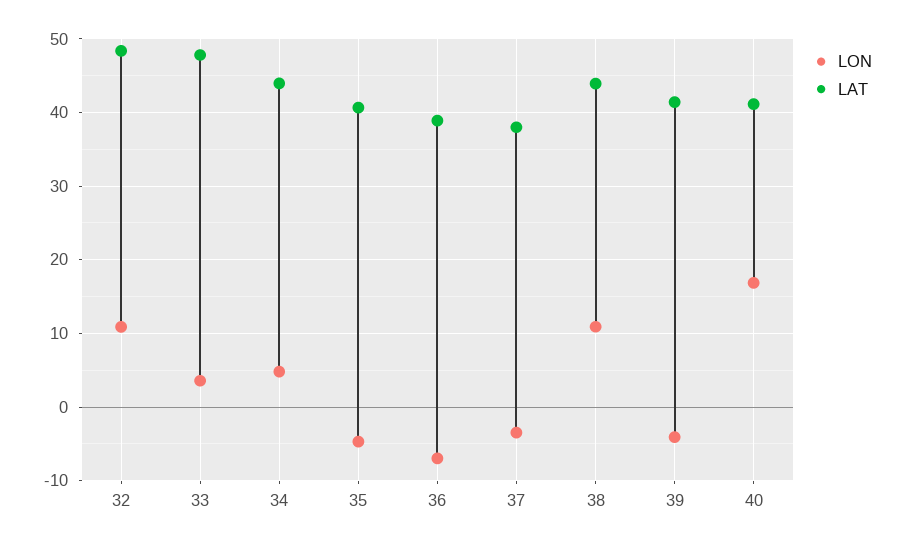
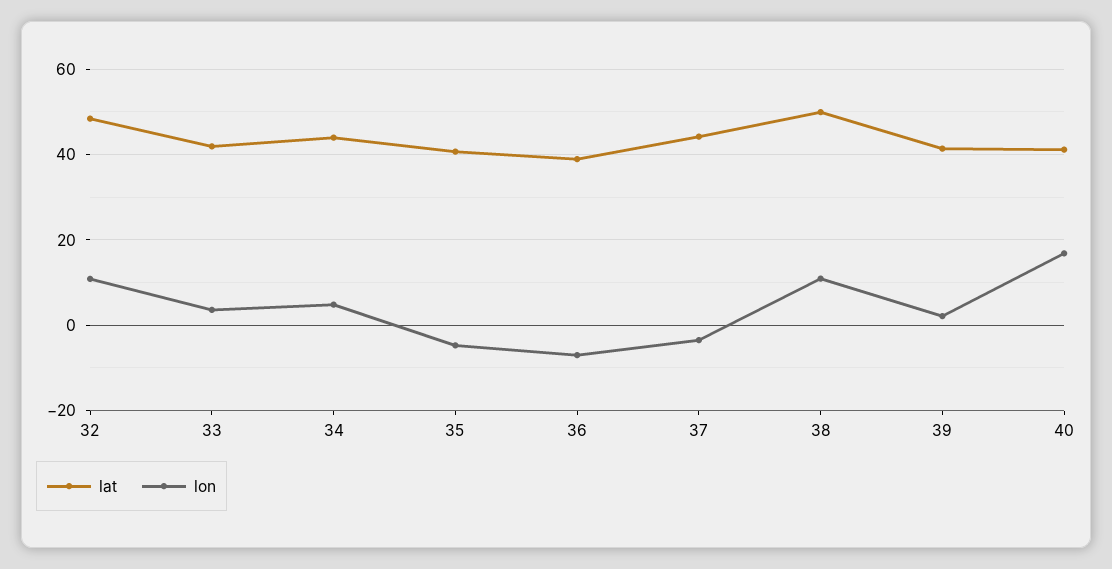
LAT, 33: 48 -> 42
LAT, 37: 38 -> 44
LAT, 38: 44 -> 50
LON, 39: -4 -> 2

